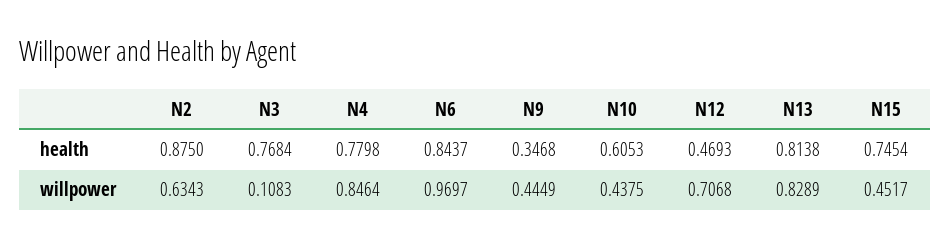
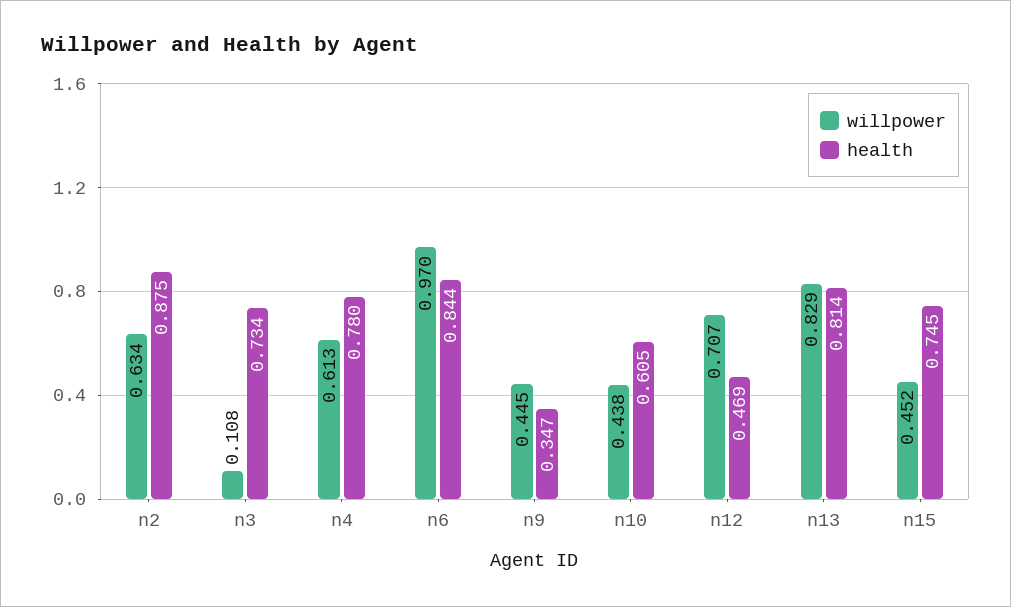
health, N3: 0.7684 -> 0.734
willpower, N4: 0.8464 -> 0.613

